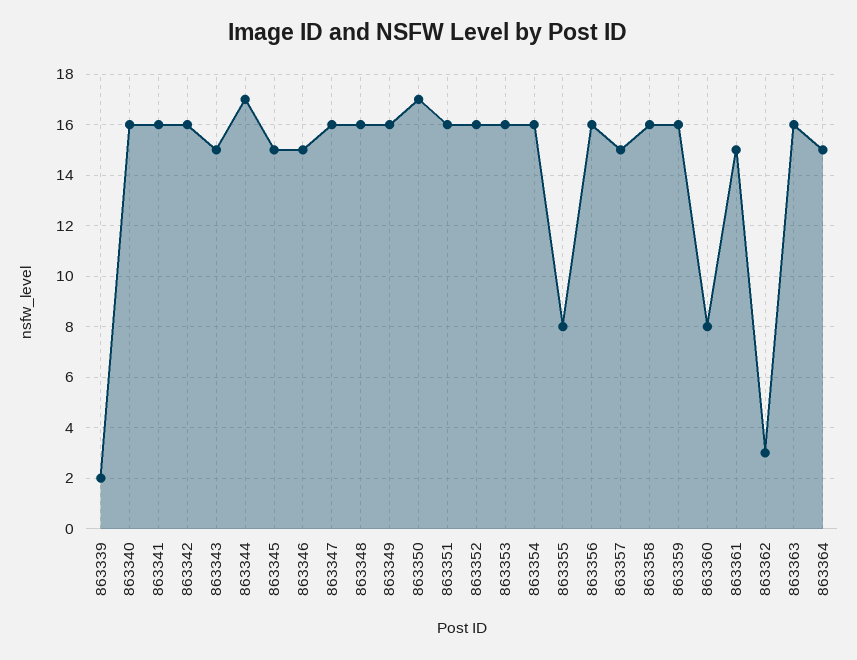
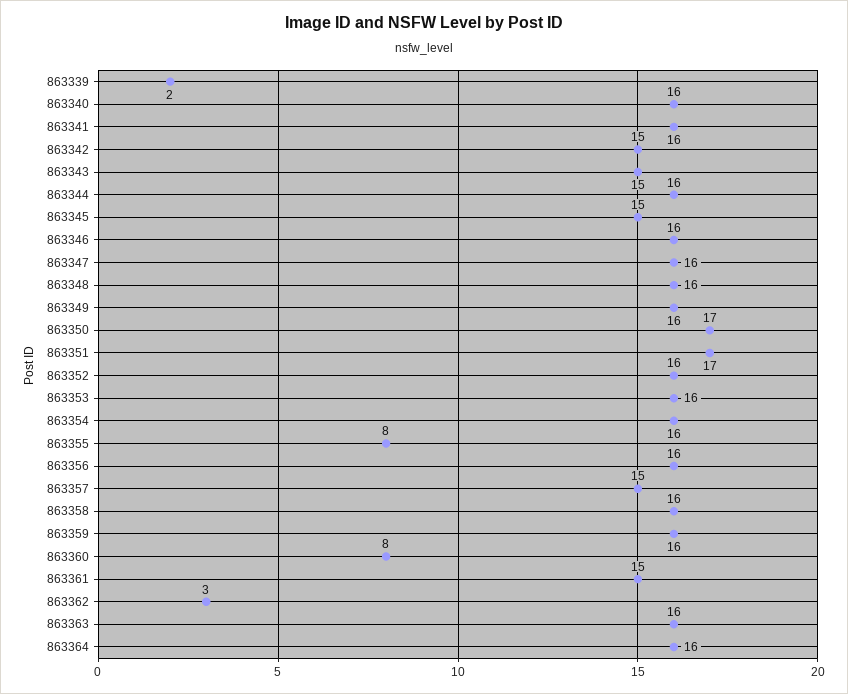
863342: 16 -> 15
863344: 17 -> 16
863346: 15 -> 16
863351: 16 -> 17
863364: 15 -> 16

